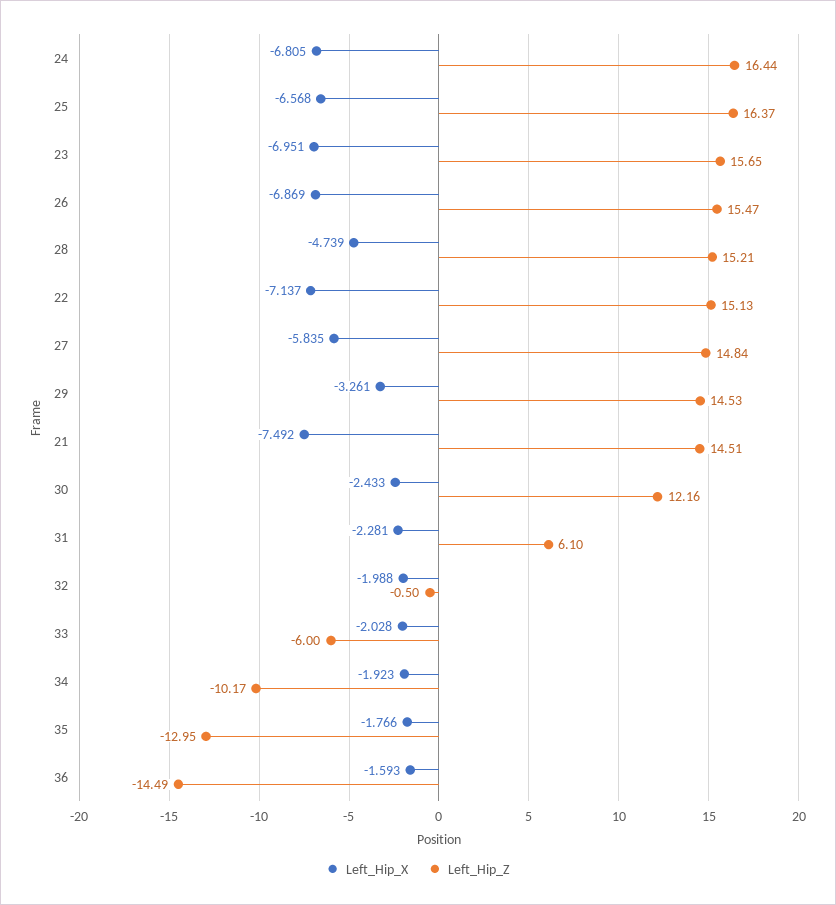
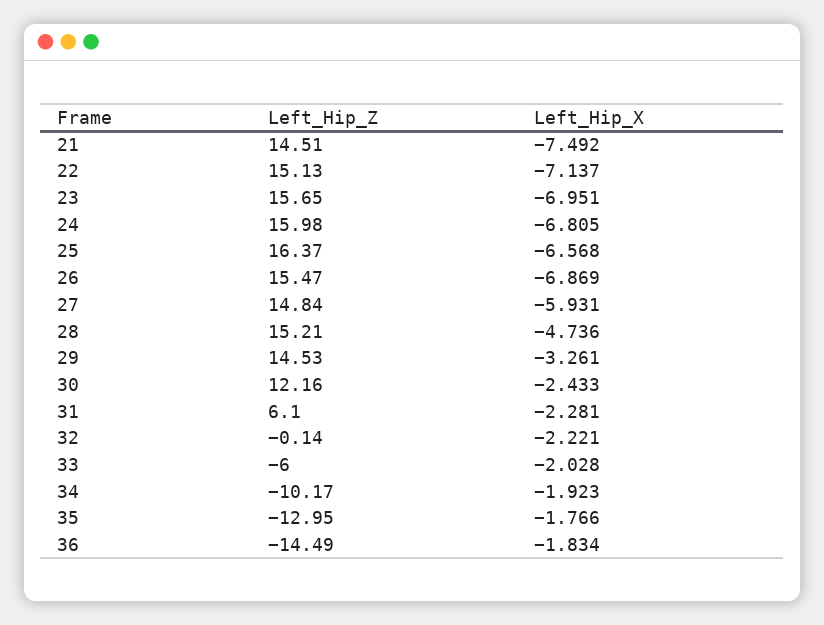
Left_Hip_Z, 24: 16.44 -> 15.98
Left_Hip_X, 28: -4.739 -> -4.736
Left_Hip_X, 27: -5.835 -> -5.931
Left_Hip_X, 32: -1.988 -> -2.221
Left_Hip_Z, 32: -0.5 -> -0.14
Left_Hip_X, 36: -1.593 -> -1.834

